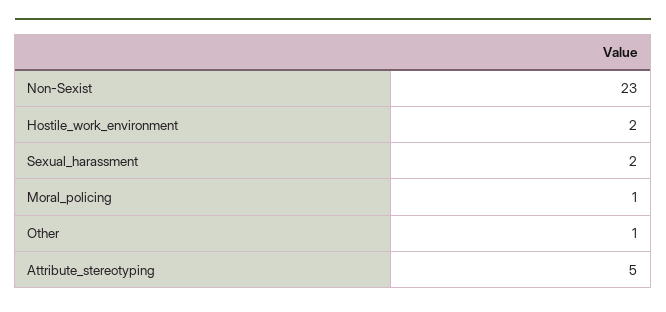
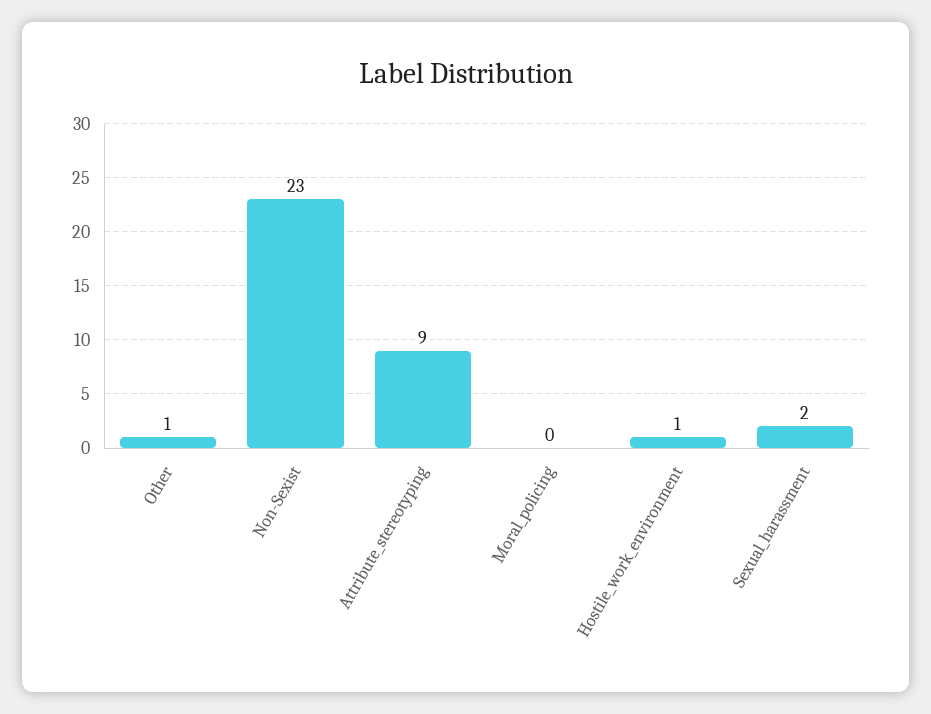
Hostile_work_environment: 2 -> 1
Moral_policing: 1 -> 0
Attribute_stereotyping: 5 -> 9

